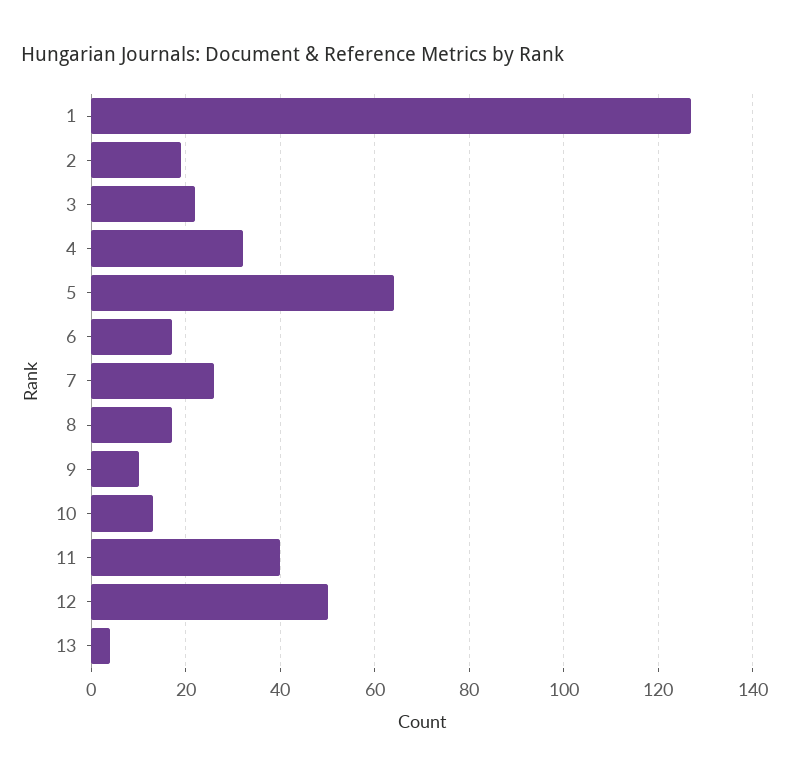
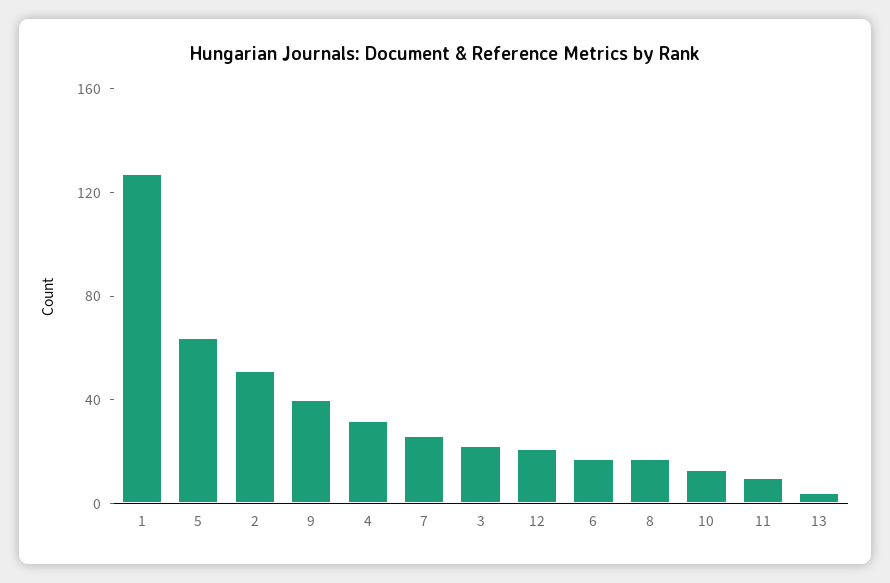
2: 20 -> 50
9: 10 -> 40
11: 40 -> 10
12: 50 -> 20

